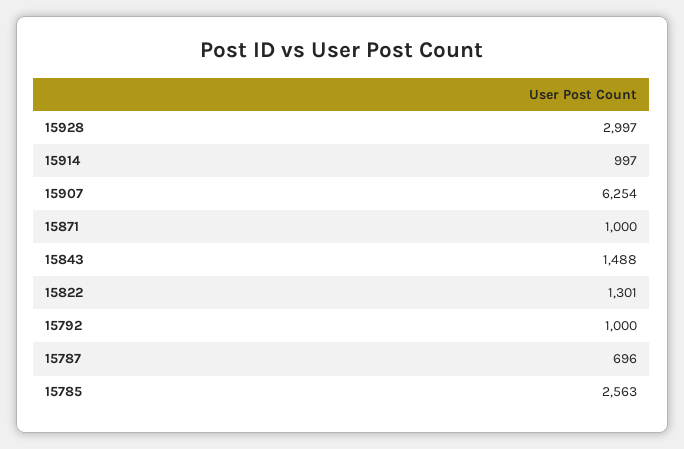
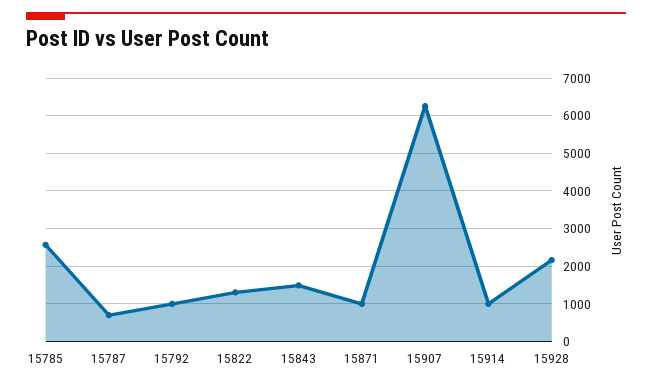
15928: 2997 -> 2200

